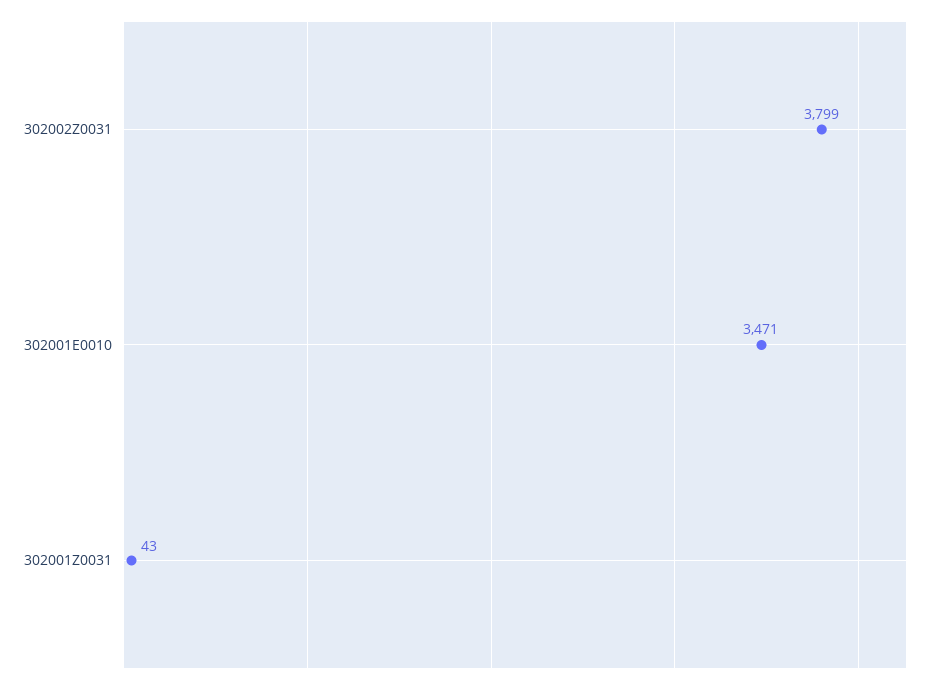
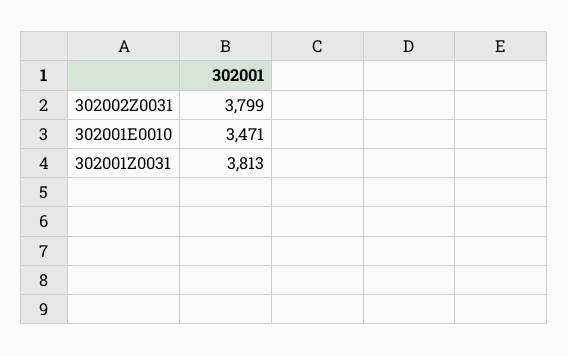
302001Z0031: 43 -> 3813

